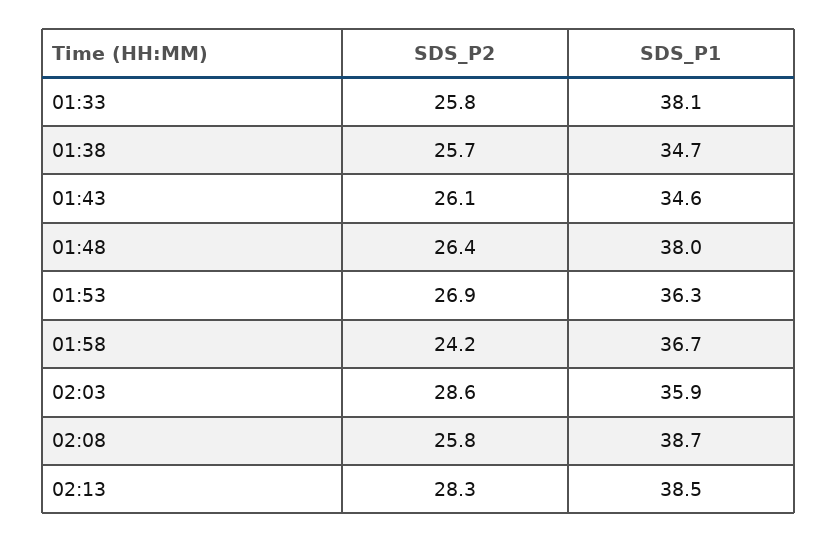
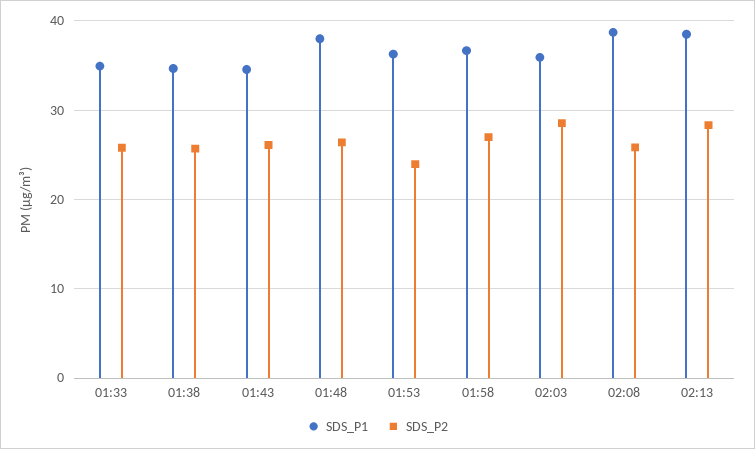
SDS_P1, 01:33: 38.1 -> 35
SDS_P2, 01:53: 26.9 -> 24
SDS_P2, 01:58: 24.2 -> 27

